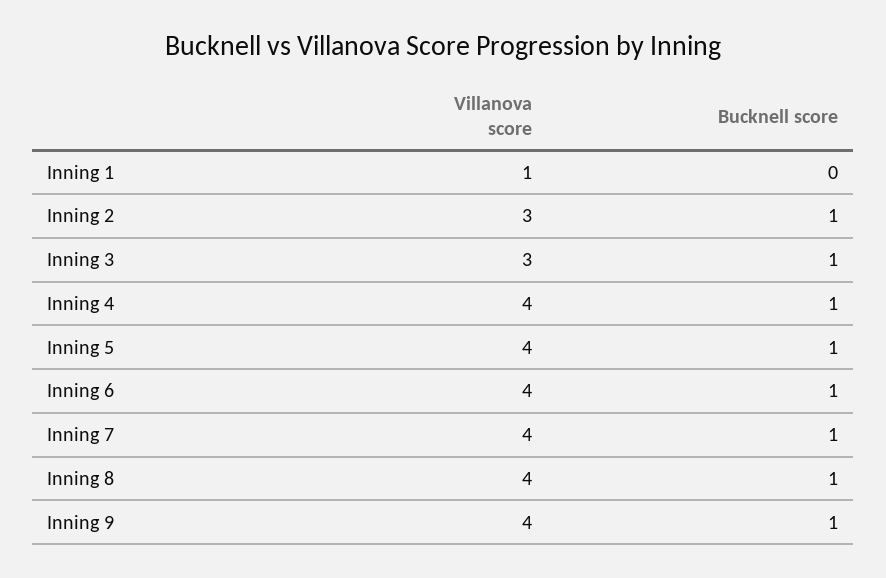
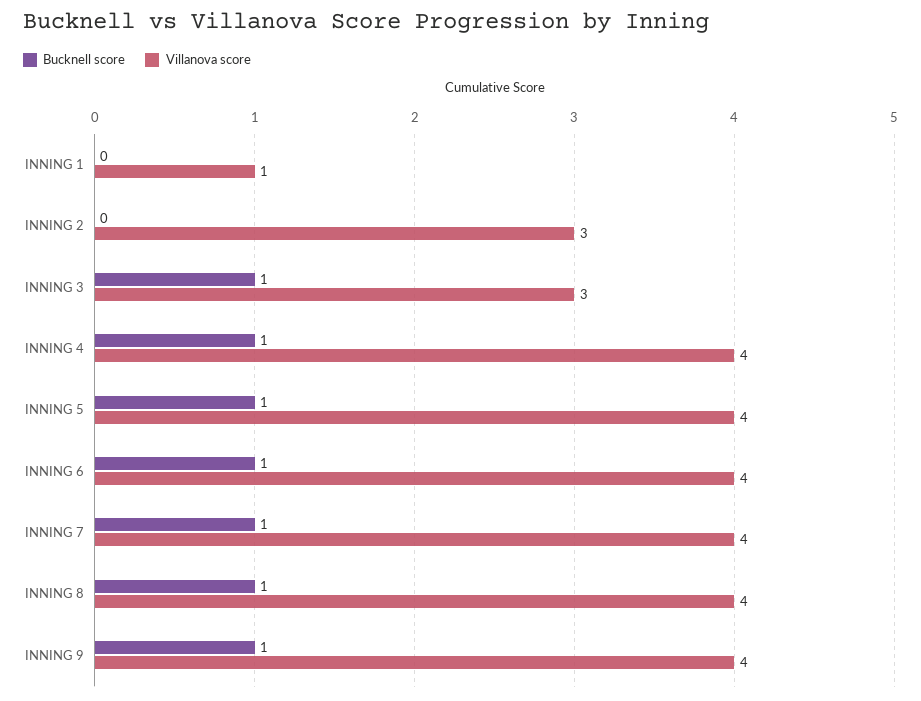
Bucknell score, Inning 2: 1 -> 0

